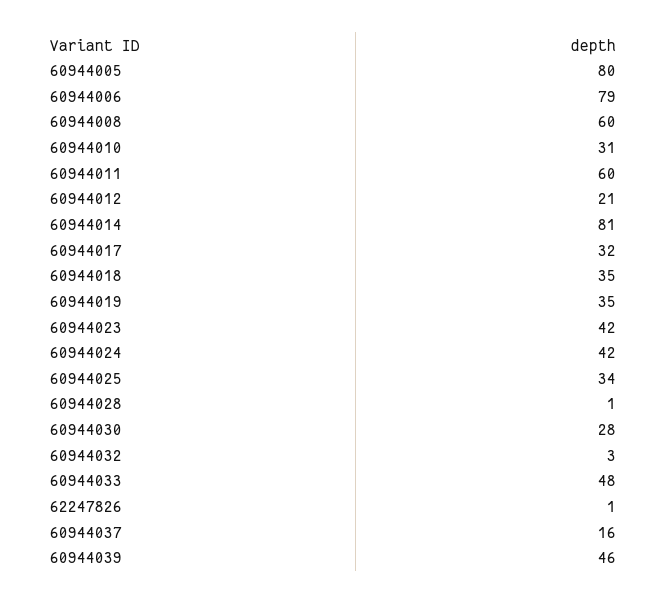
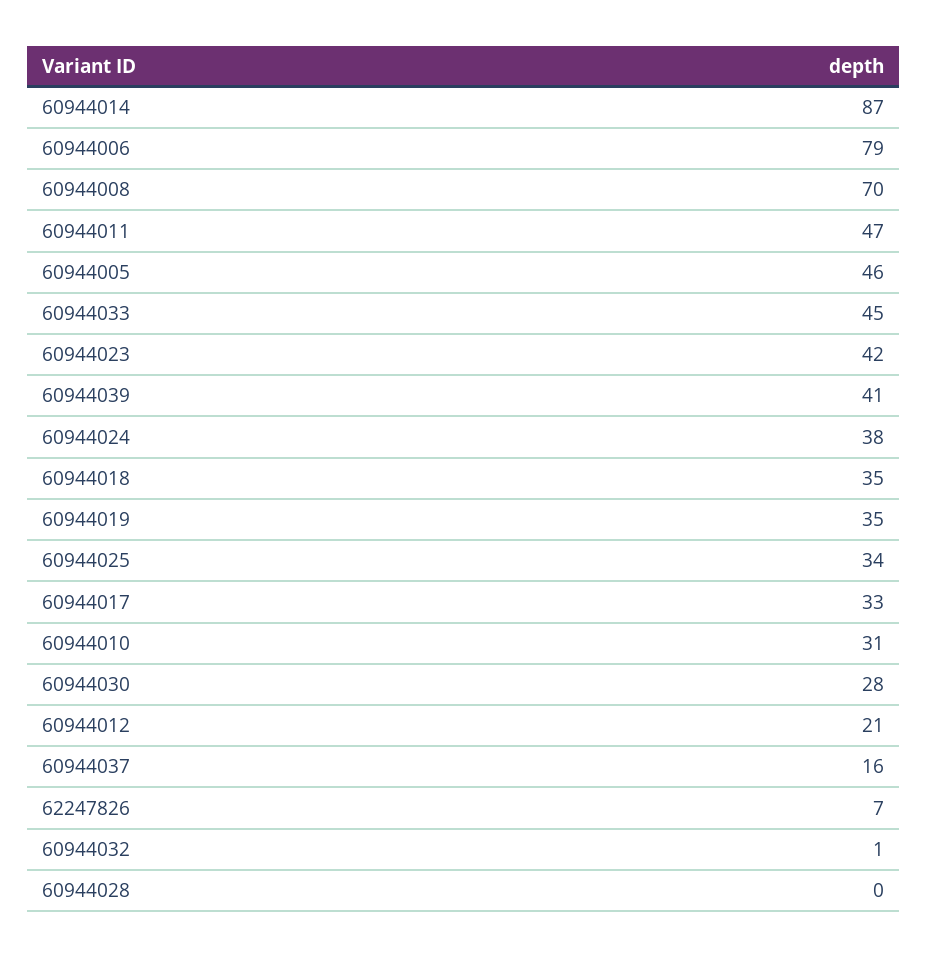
60944005: 80 -> 46
60944008: 60 -> 70
60944011: 60 -> 47
60944014: 81 -> 87
60944017: 32 -> 33
60944024: 42 -> 38
60944028: 1 -> 0
60944032: 3 -> 1
60944033: 48 -> 45
62247826: 1 -> 7
60944039: 46 -> 41

